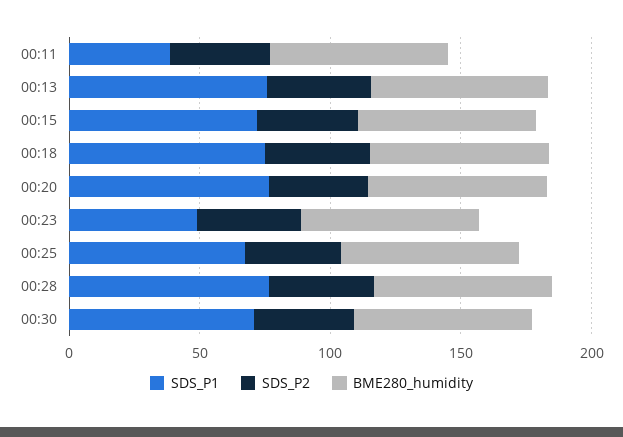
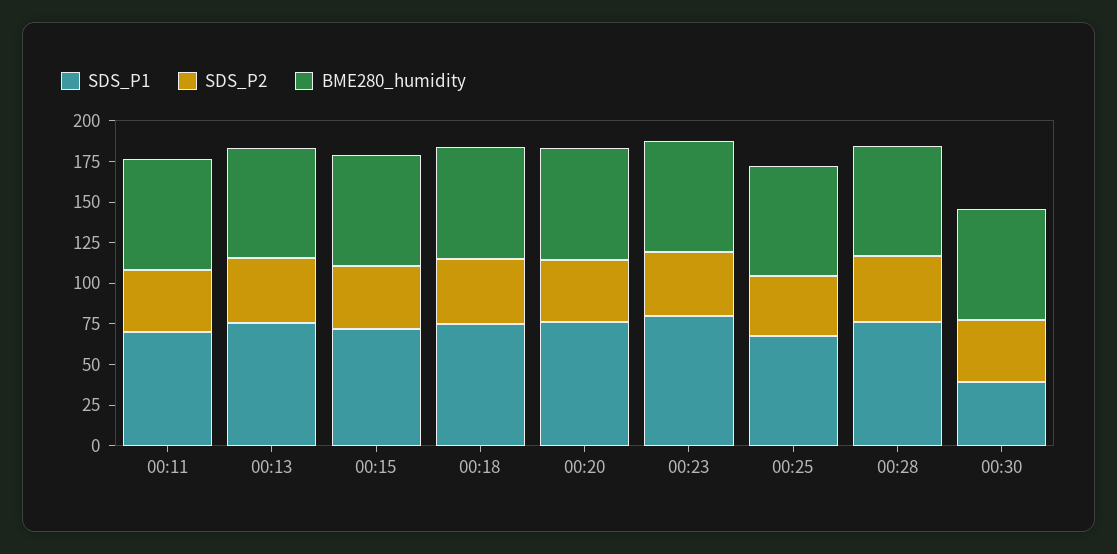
SDS_P1, 00:11: 40 -> 70
SDS_P1, 00:23: 50 -> 80
SDS_P1, 00:30: 70 -> 40

